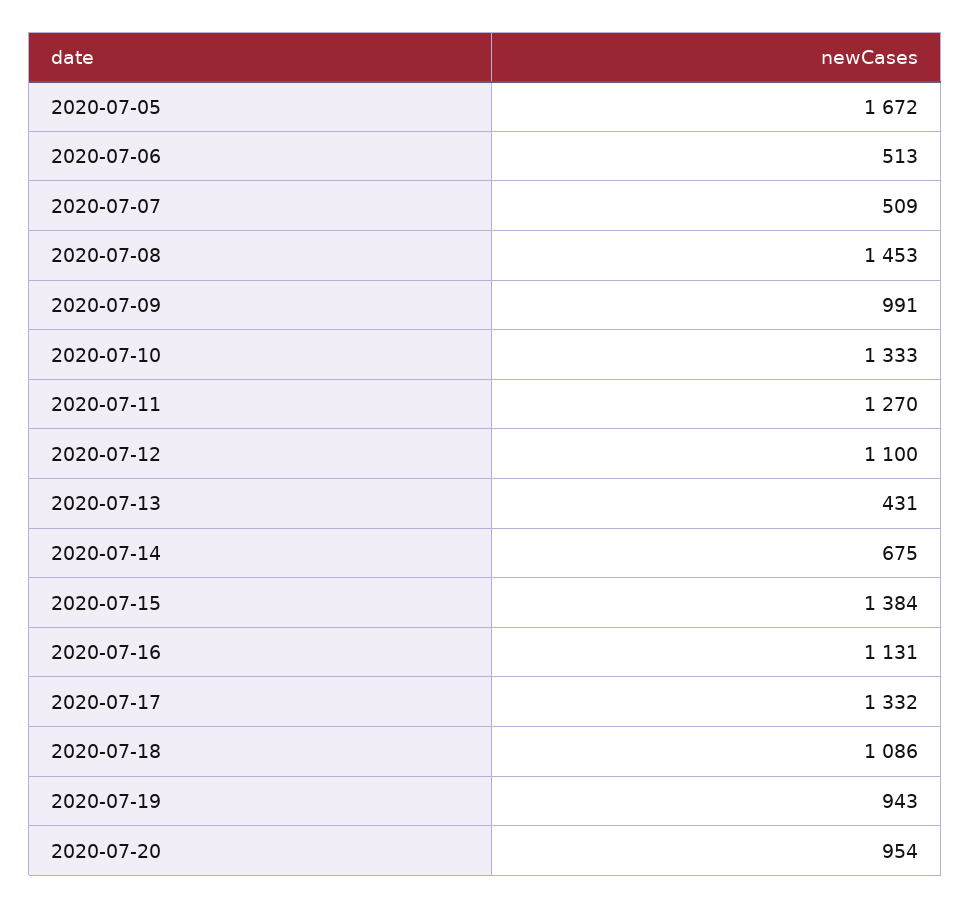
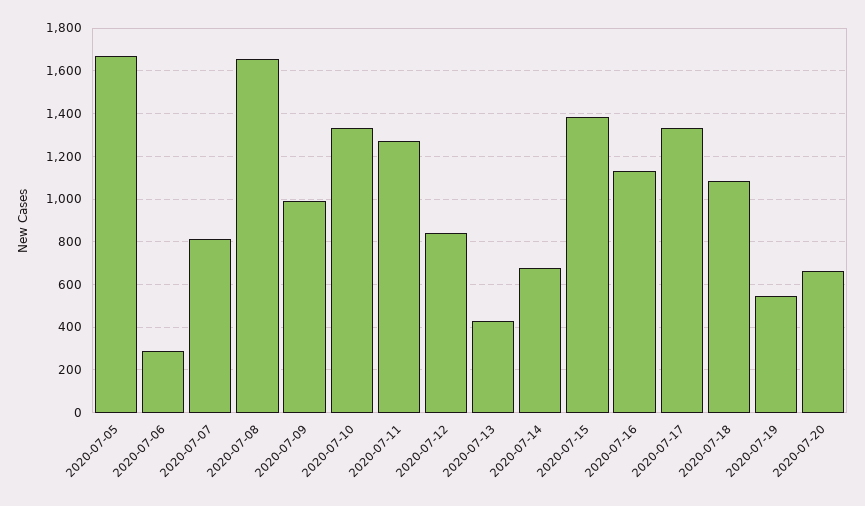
2020-07-06: 513 -> 300
2020-07-07: 509 -> 800
2020-07-08: 1453 -> 1650
2020-07-12: 1100 -> 850
2020-07-19: 943 -> 550
2020-07-20: 954 -> 650

